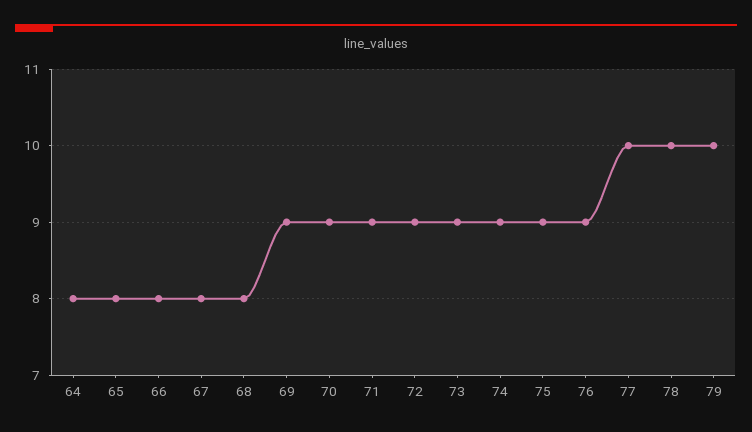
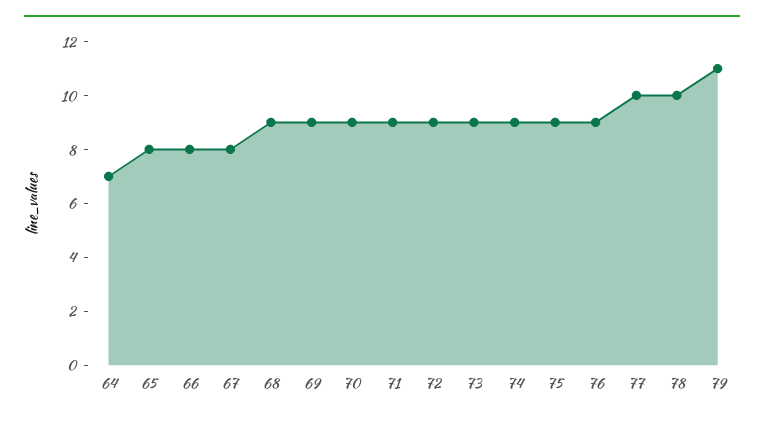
64: 8 -> 7
68: 8 -> 9
79: 10 -> 11

